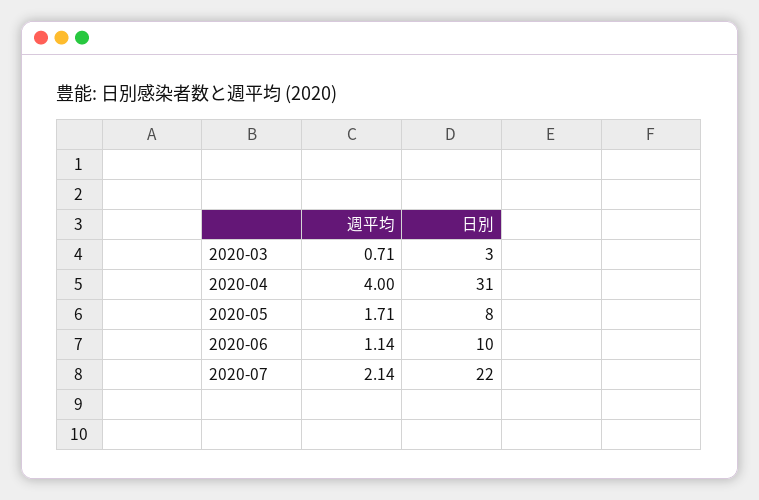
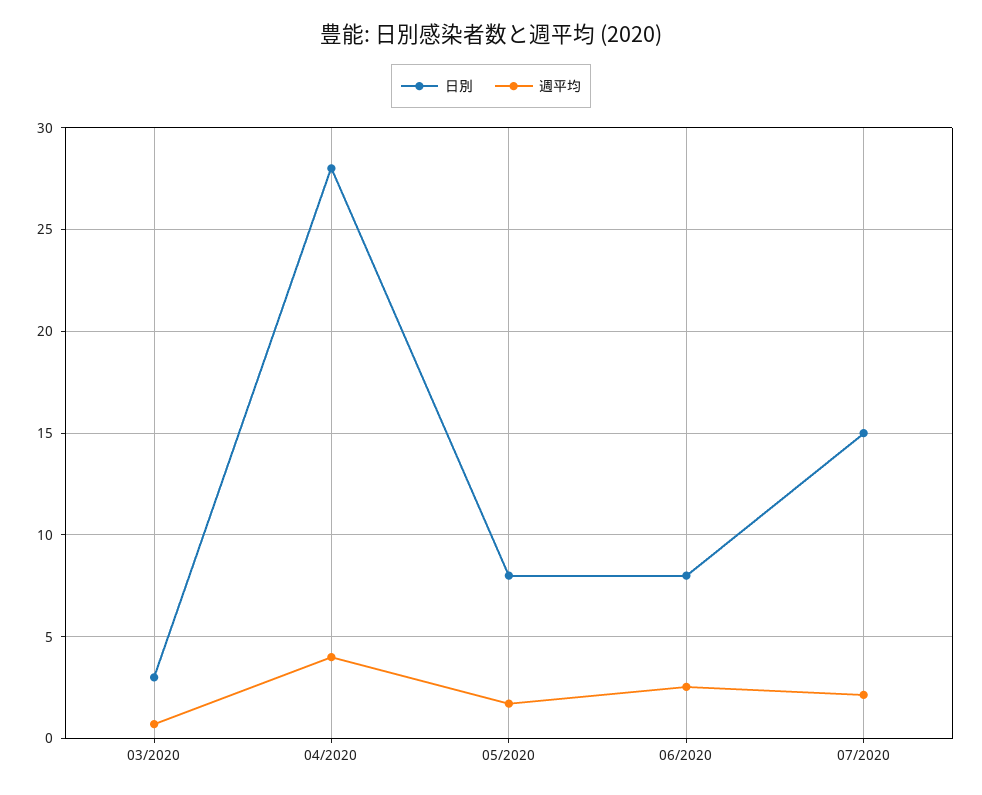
日別, 2020-04: 31 -> 28
週平均, 2020-06: 1.14 -> 2.5
日別, 2020-06: 10 -> 8
日別, 2020-07: 22 -> 15

